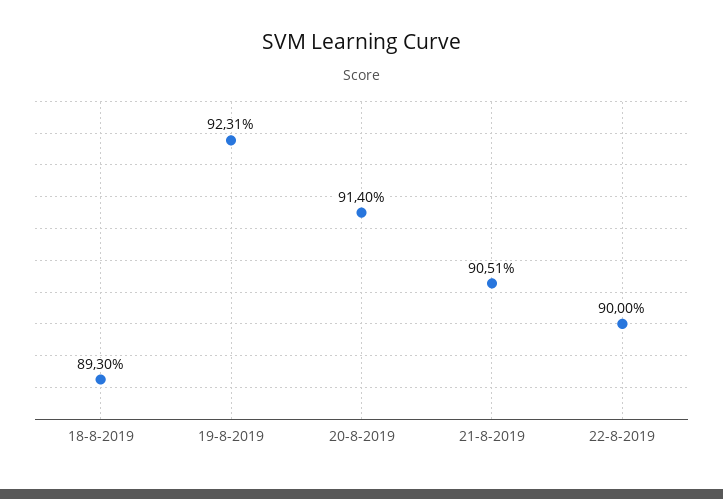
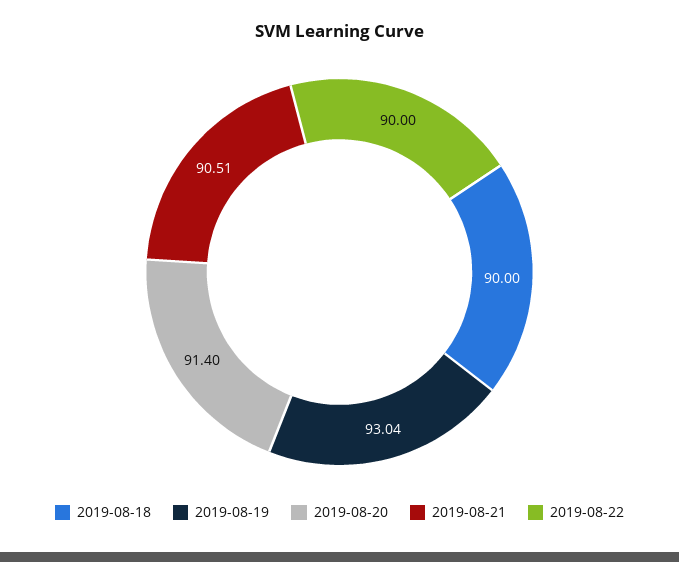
18-8-2019: 89.3 -> 90
19-8-2019: 92.31 -> 93.04

